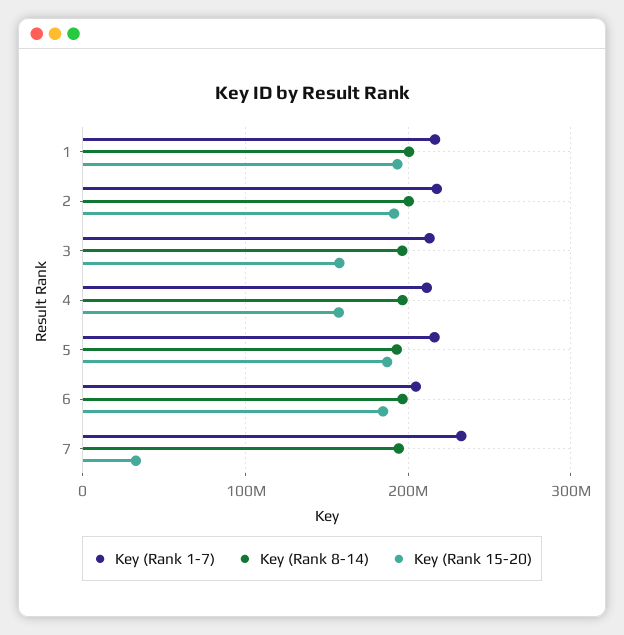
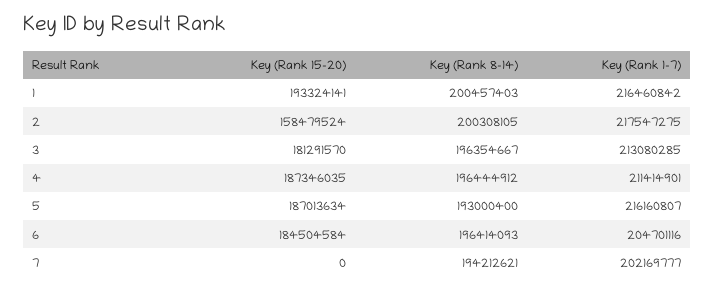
Key (Rank 15-20), 2: 190000000 -> 158479524
Key (Rank 15-20), 3: 160000000 -> 181291570
Key (Rank 15-20), 4: 160000000 -> 187346035
Key (Rank 1-7), 7: 230000000 -> 202169777
Key (Rank 15-20), 7: 30000000 -> 0

